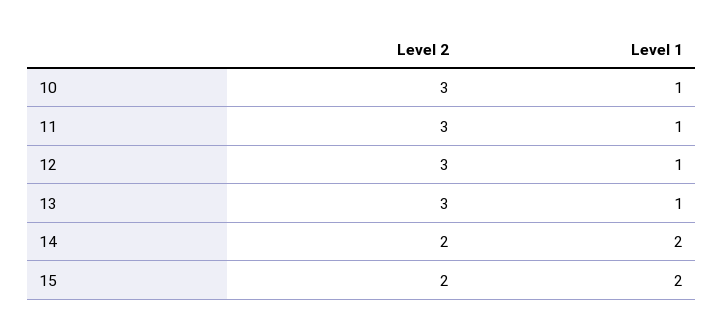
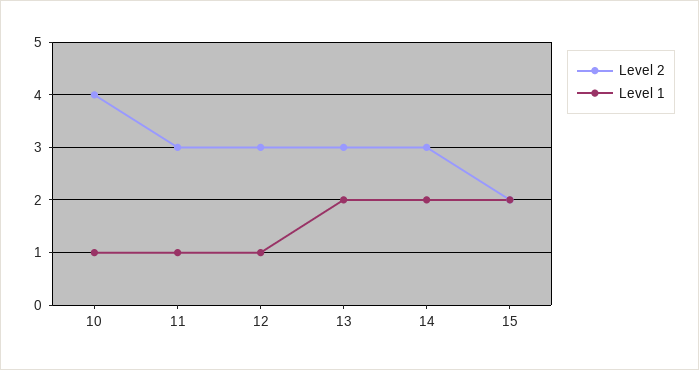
Level 2, 10: 3 -> 4
Level 1, 13: 1 -> 2
Level 2, 14: 2 -> 3

